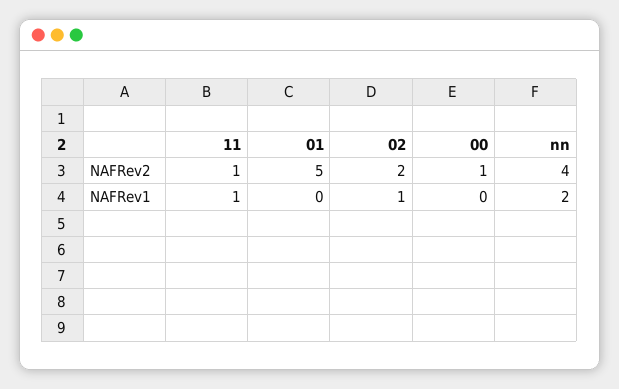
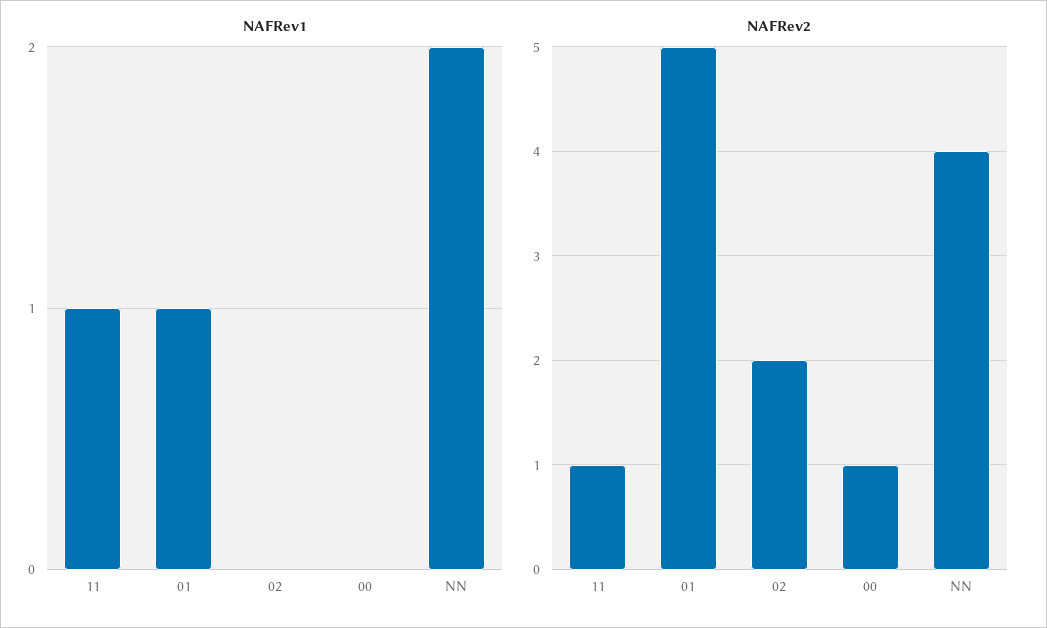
NAFRev1, 01: 0 -> 1
NAFRev1, 02: 1 -> 0

